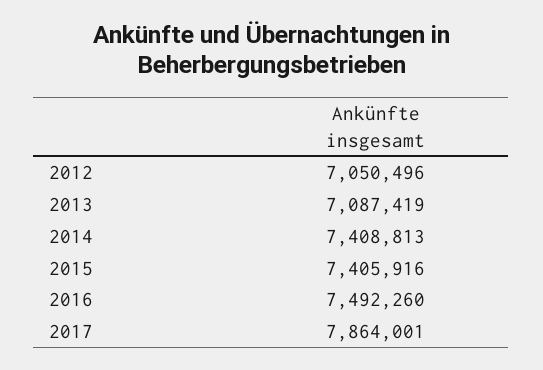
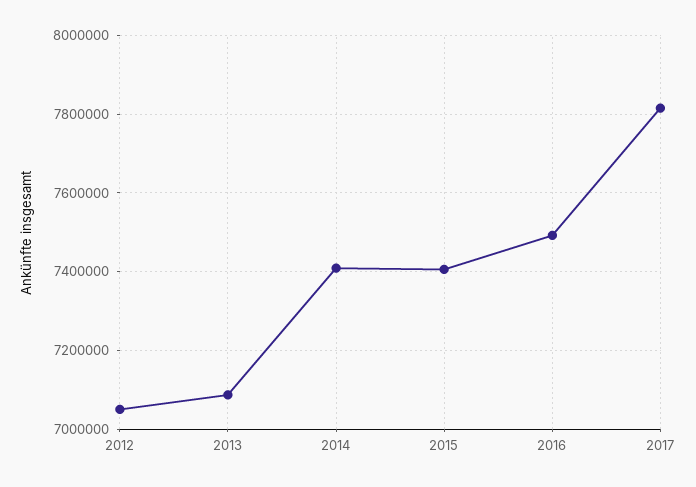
2017: 7864001 -> 7820000

